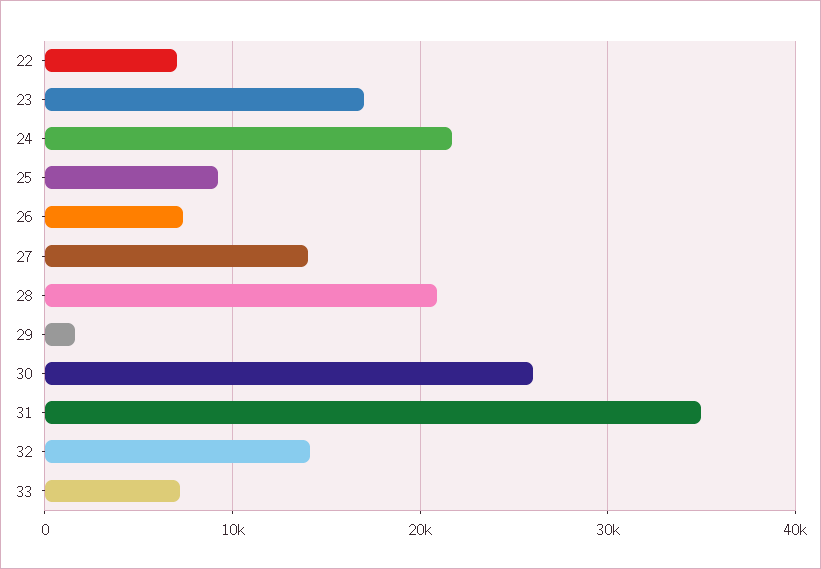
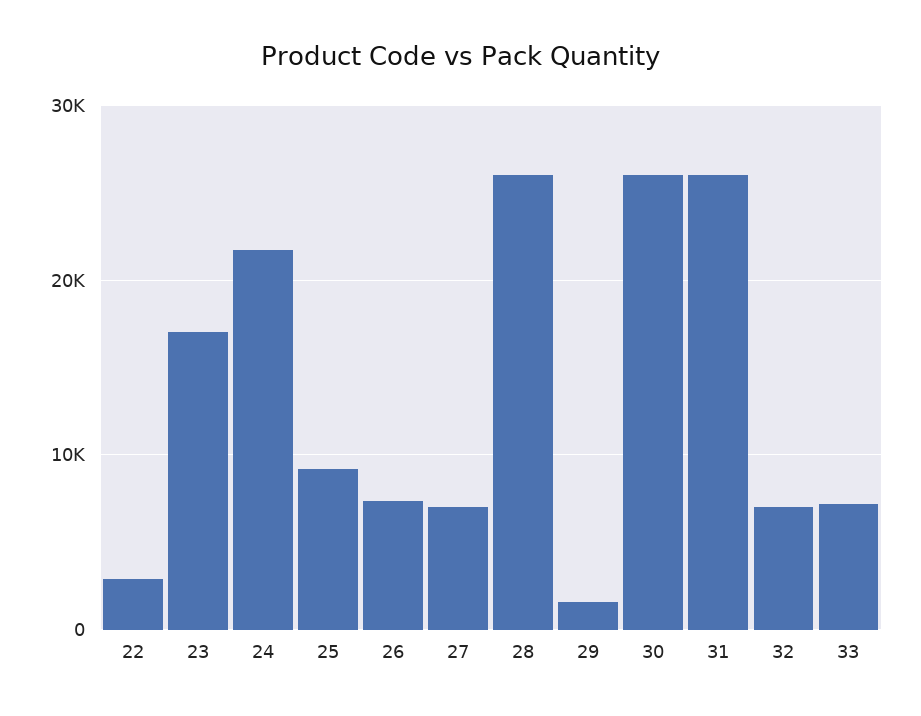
22: 7000 -> 3000
27: 14000 -> 7000
28: 21000 -> 26000
31: 35000 -> 26000
32: 14000 -> 7000

